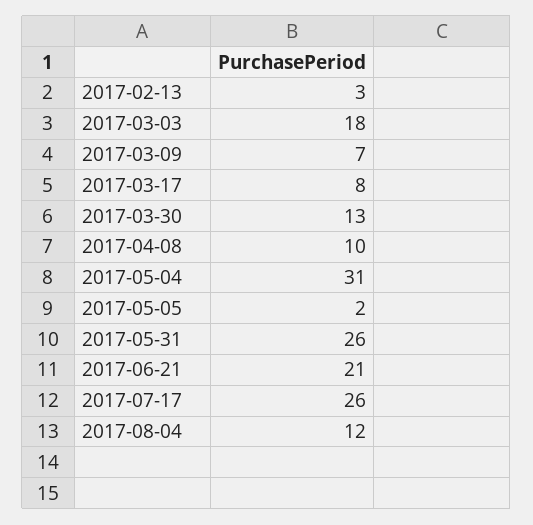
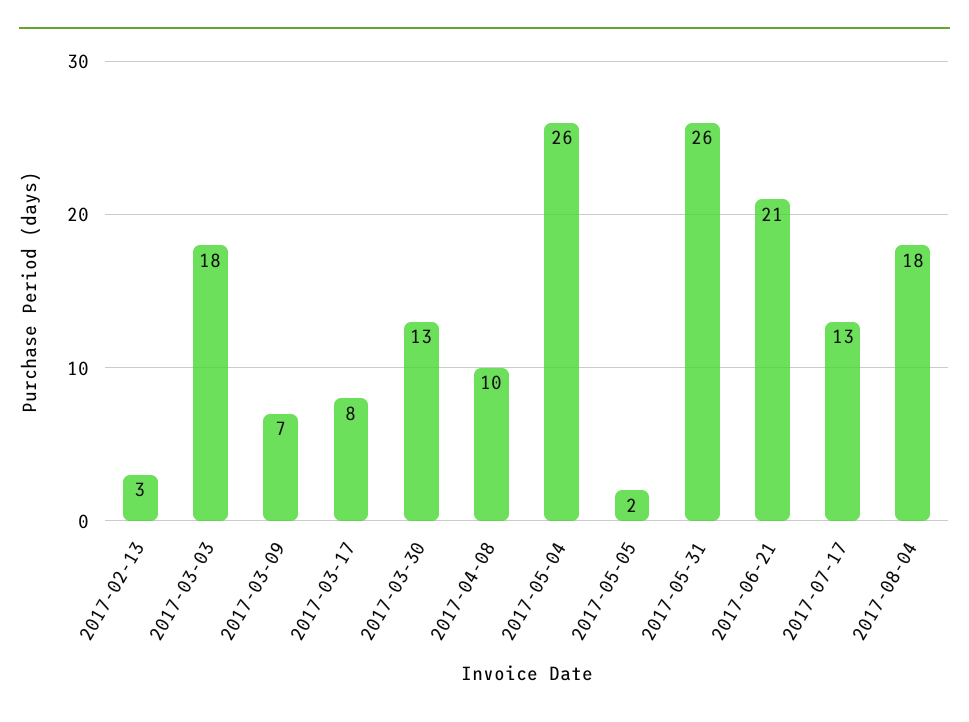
2017-05-04: 31 -> 26
2017-07-17: 26 -> 13
2017-08-04: 12 -> 18

